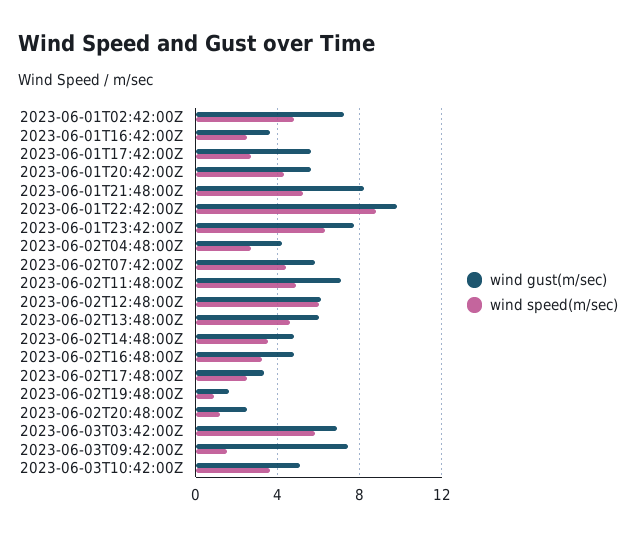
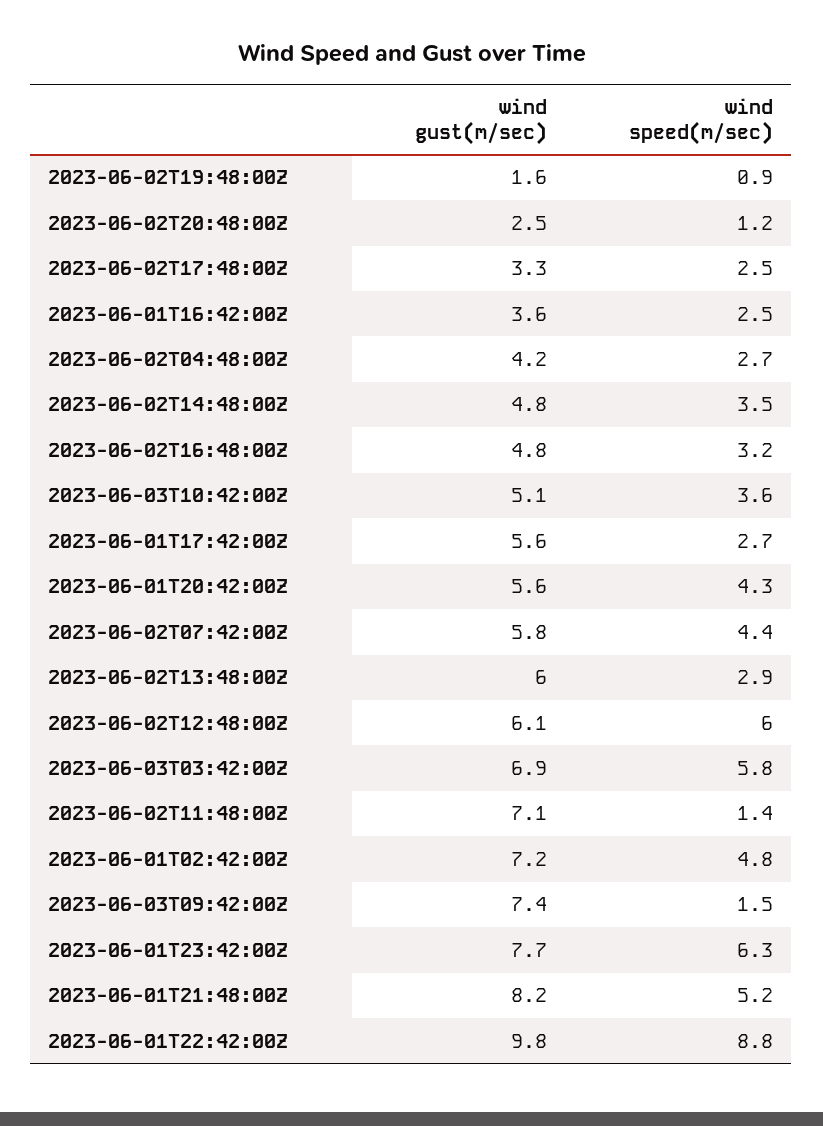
wind speed(m/sec), 2023-06-02T11:48:00Z: 5 -> 1.4
wind speed(m/sec), 2023-06-02T13:48:00Z: 4.5 -> 2.9

